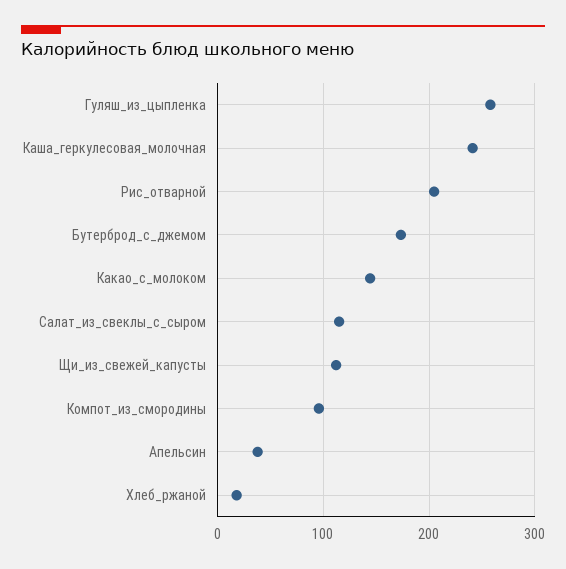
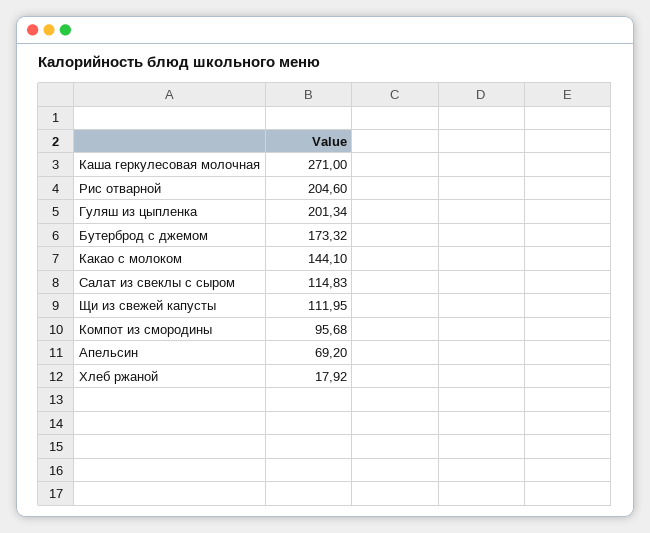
Гуляш_из_цыпленка: 260 -> 201.34
Каша_геркулесовая_молочная: 240 -> 271
Апельсин: 40 -> 69.2

